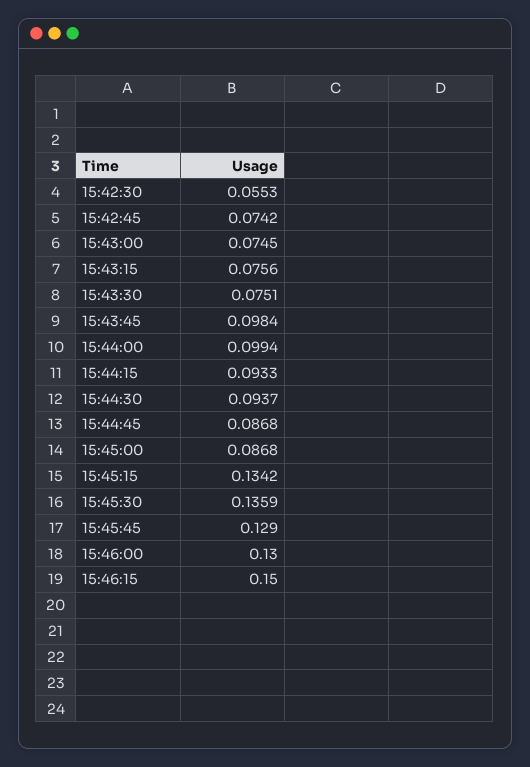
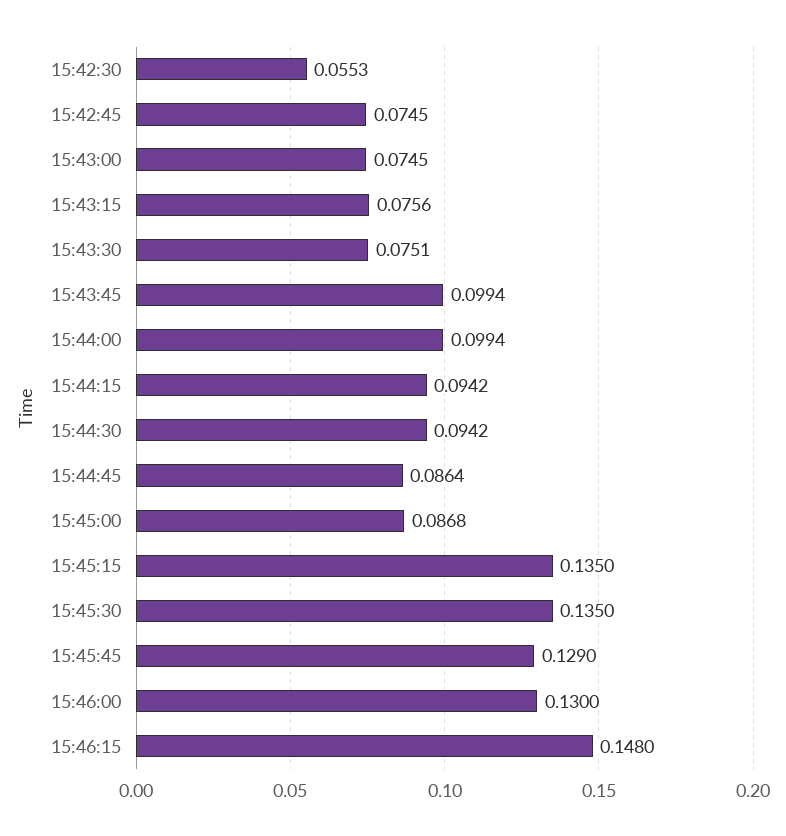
15:42:45: 0.0742 -> 0.0745
15:43:45: 0.0984 -> 0.0994
15:44:15: 0.0933 -> 0.0942
15:44:30: 0.0937 -> 0.0942
15:44:45: 0.0868 -> 0.0864
15:45:15: 0.1342 -> 0.135
15:45:30: 0.1359 -> 0.135
15:46:15: 0.15 -> 0.148

